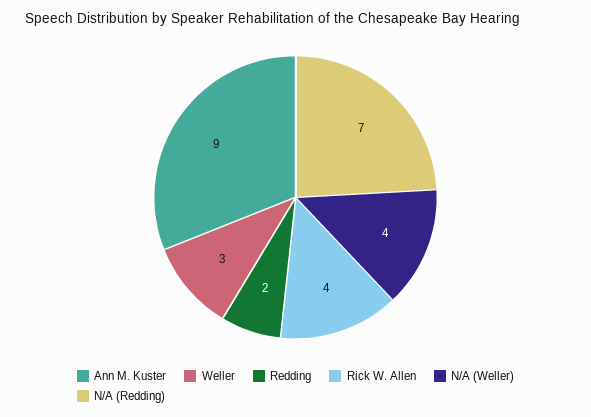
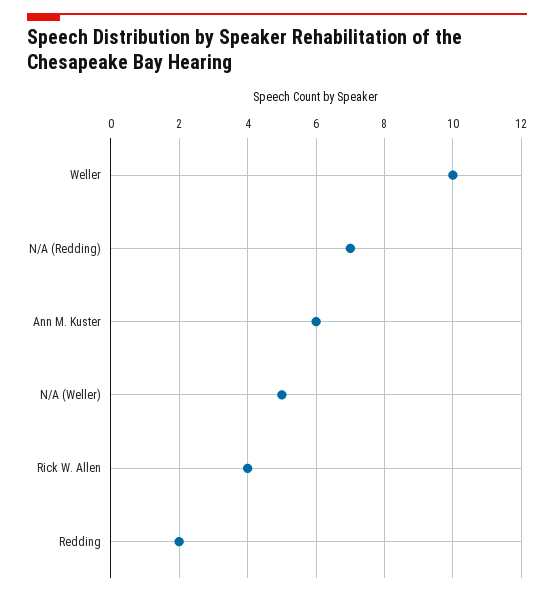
Ann M. Kuster: 9 -> 6
Weller: 3 -> 10
N/A (Weller): 4 -> 5

